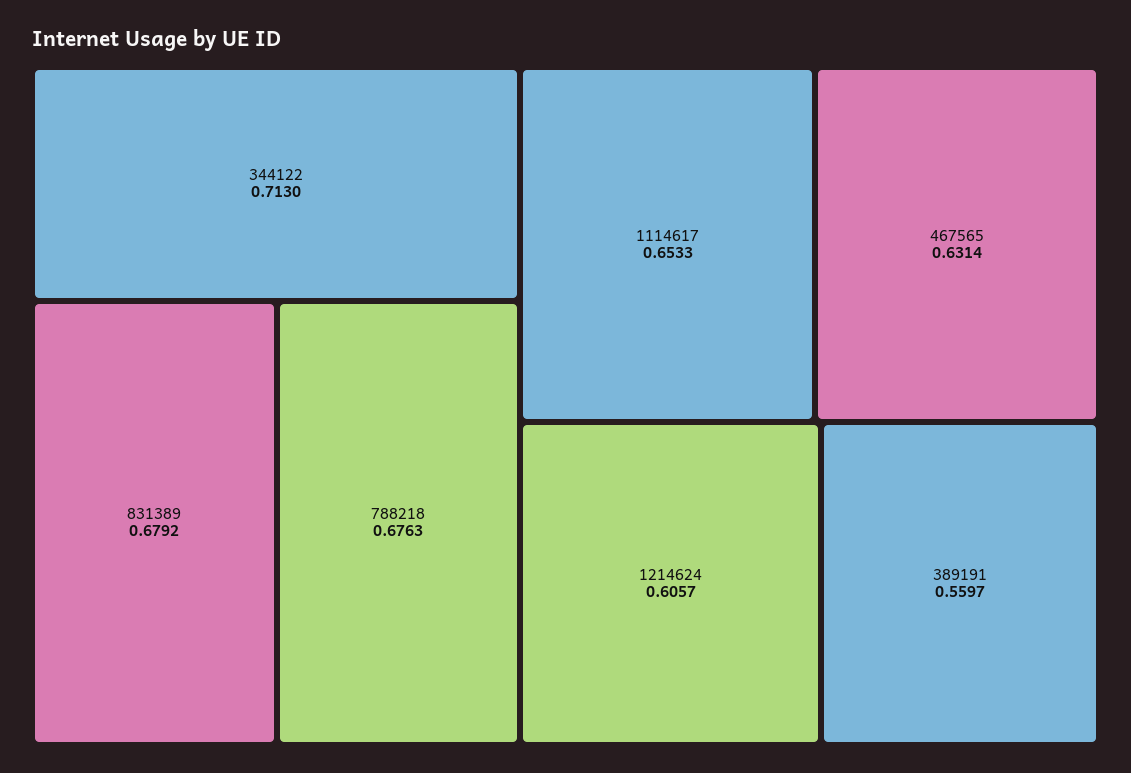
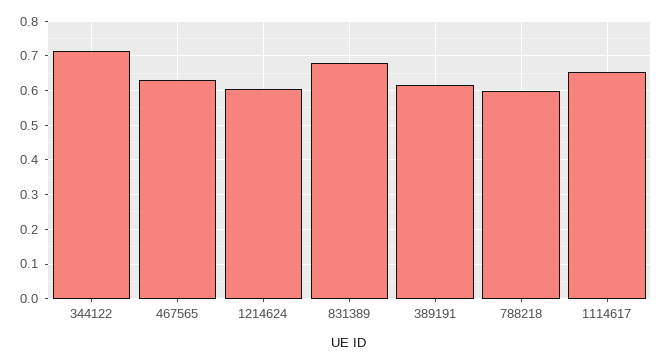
788218: 0.6763 -> 0.6
389191: 0.5597 -> 0.62

